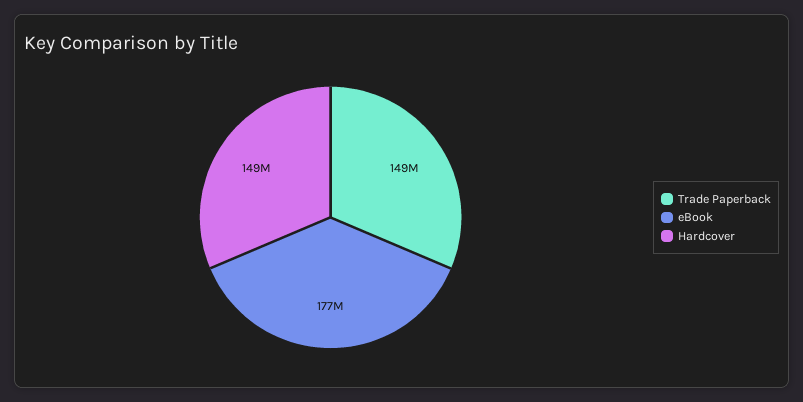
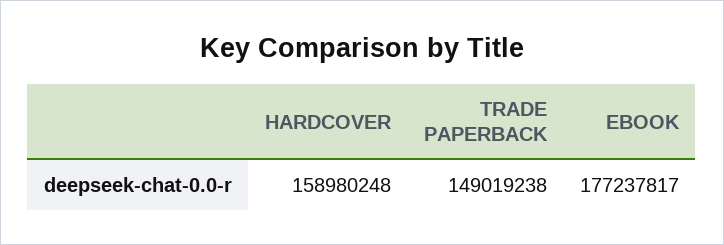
Hardcover: 149000000 -> 158980248

